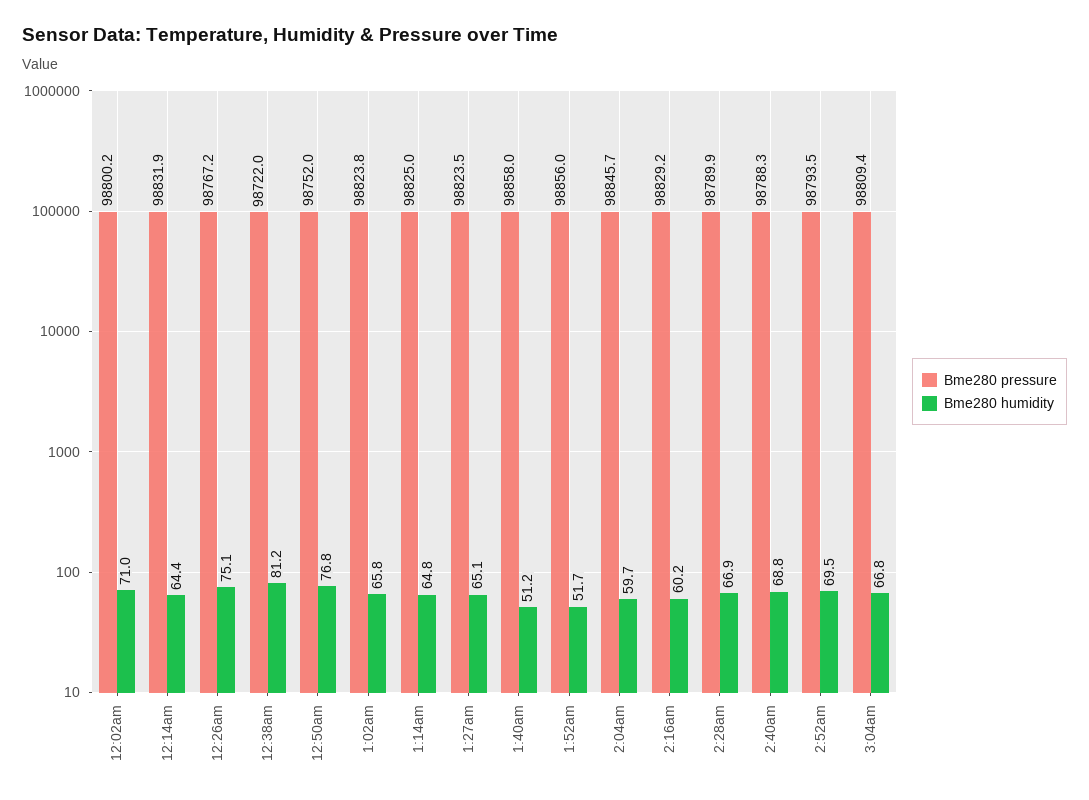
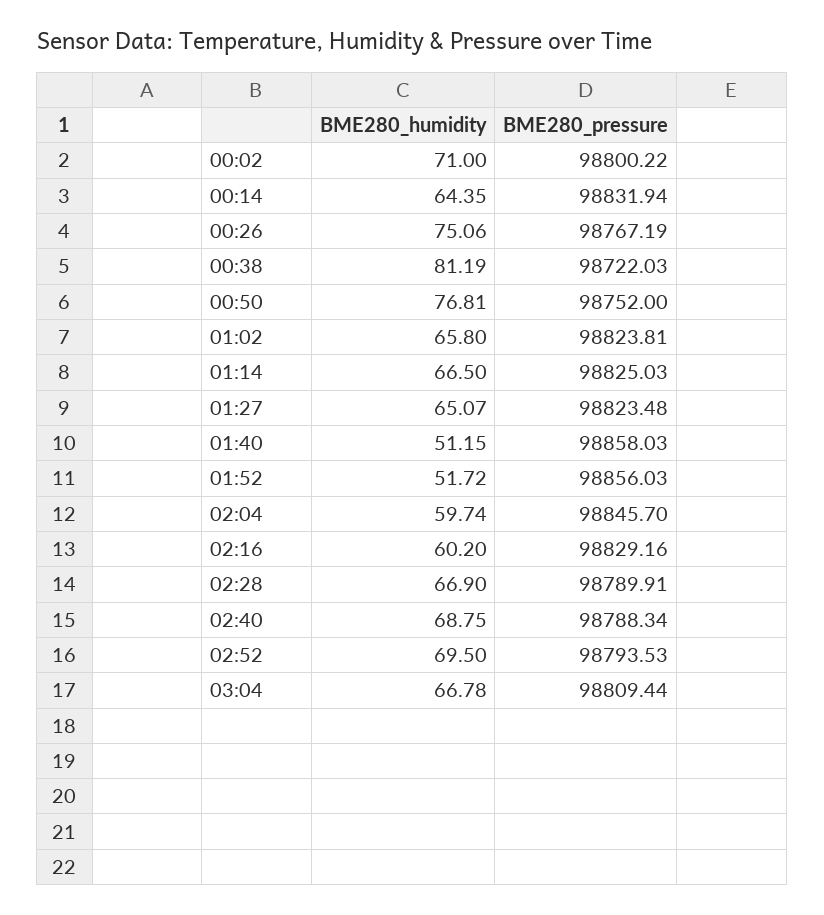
Bme280 humidity, 1:14am: 64.8 -> 66.5

